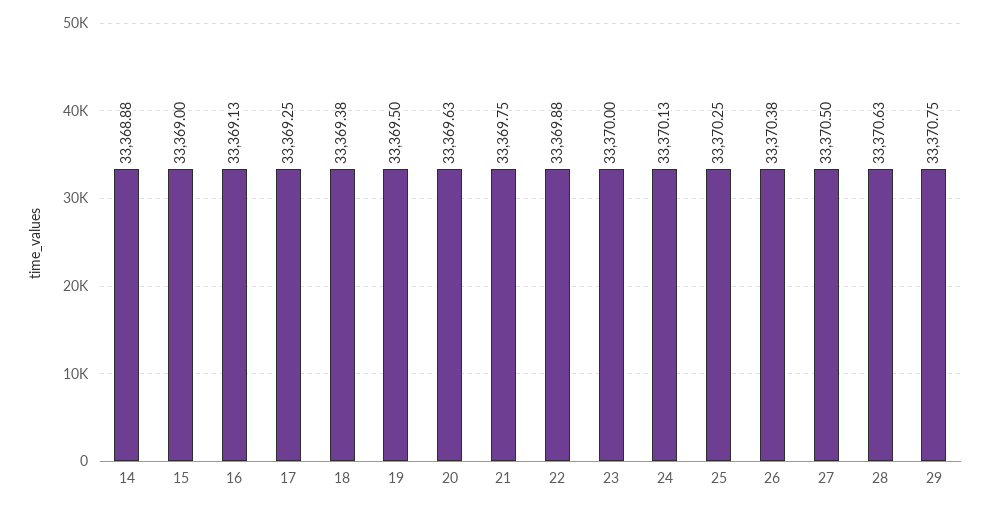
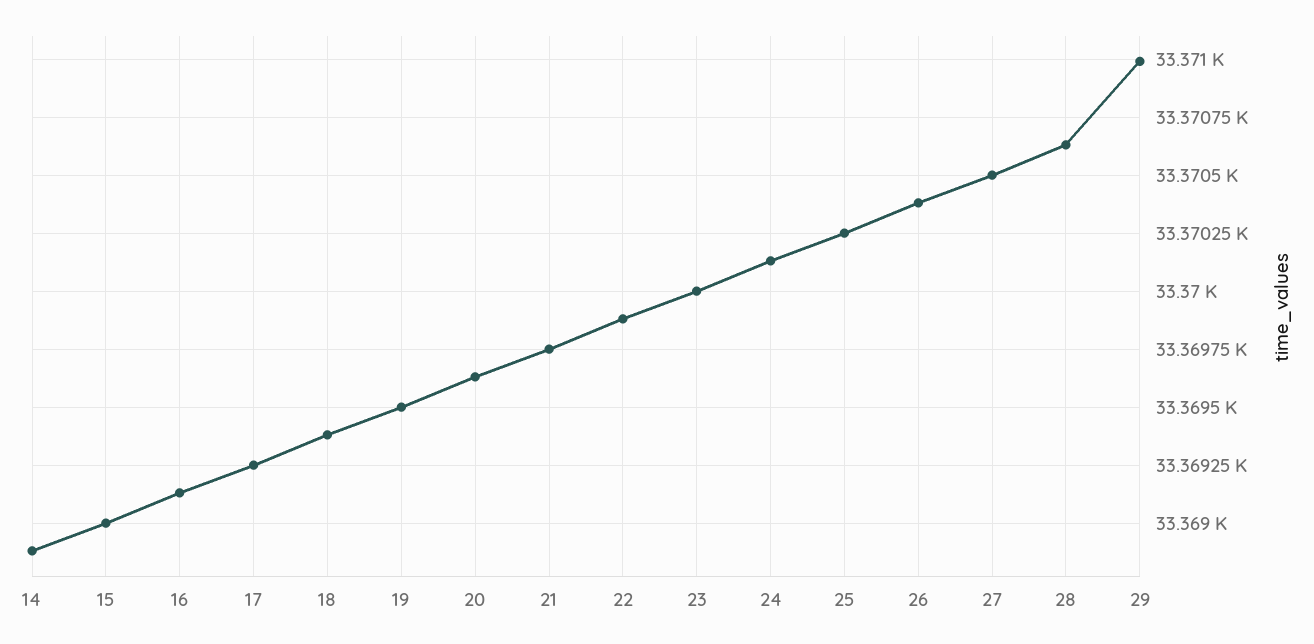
29: 33370.75 -> 33371

